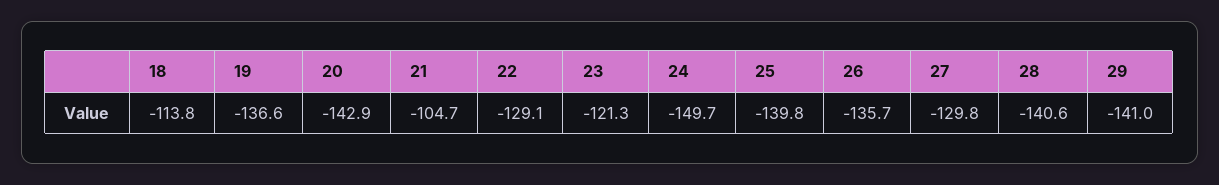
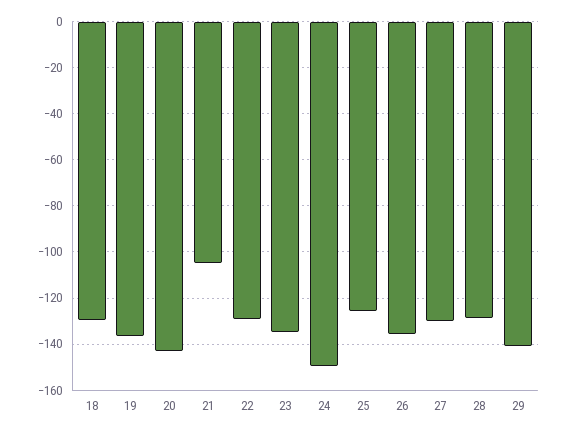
18: -113.8 -> -130
23: -121.3 -> -135
25: -139.8 -> -125
28: -140.6 -> -130

